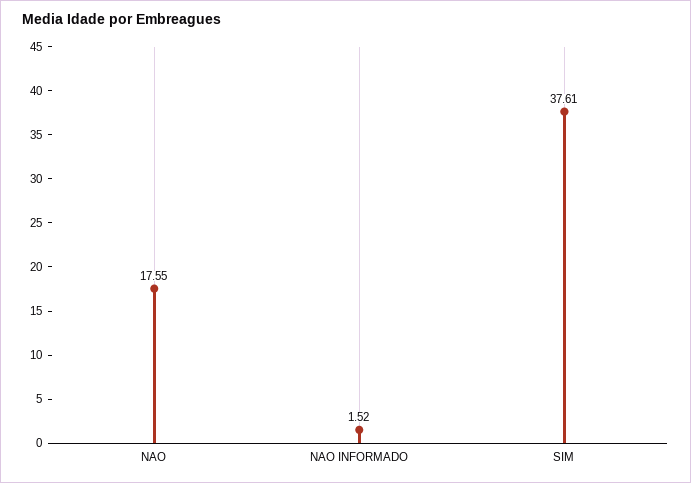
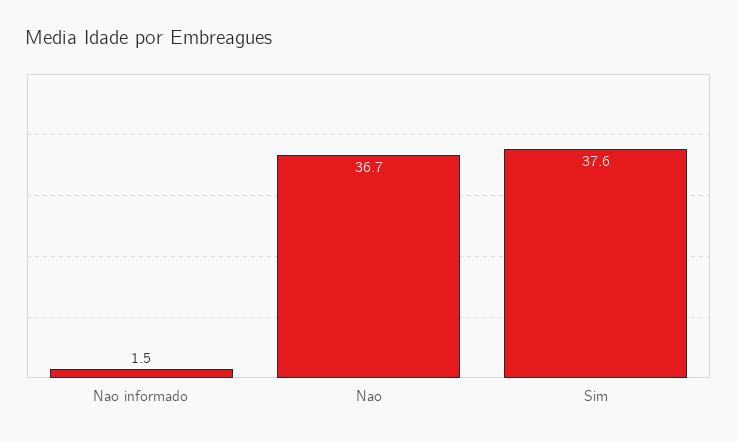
NAO: 17.55 -> 36.7

